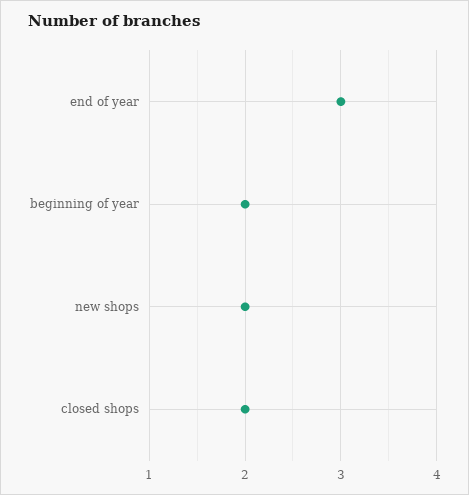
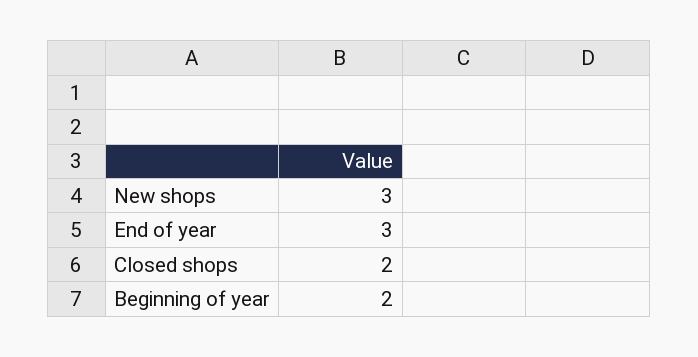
new shops: 2 -> 3

